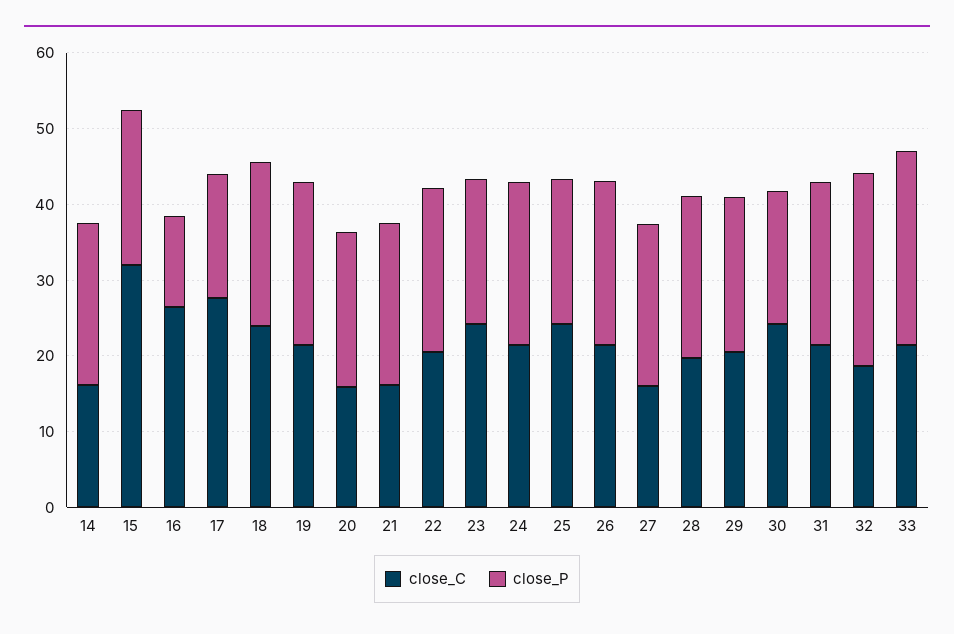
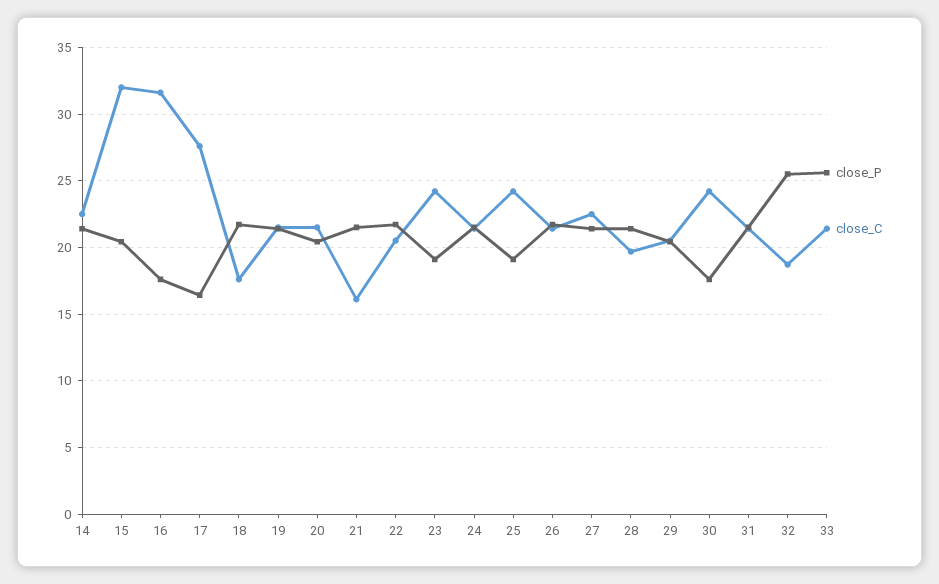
close_C, 14: 16 -> 22.5
close_C, 16: 26 -> 31.5
close_P, 16: 12 -> 17.5
close_C, 18: 24 -> 17.5
close_C, 20: 16 -> 21.5
close_C, 27: 16 -> 22.5

